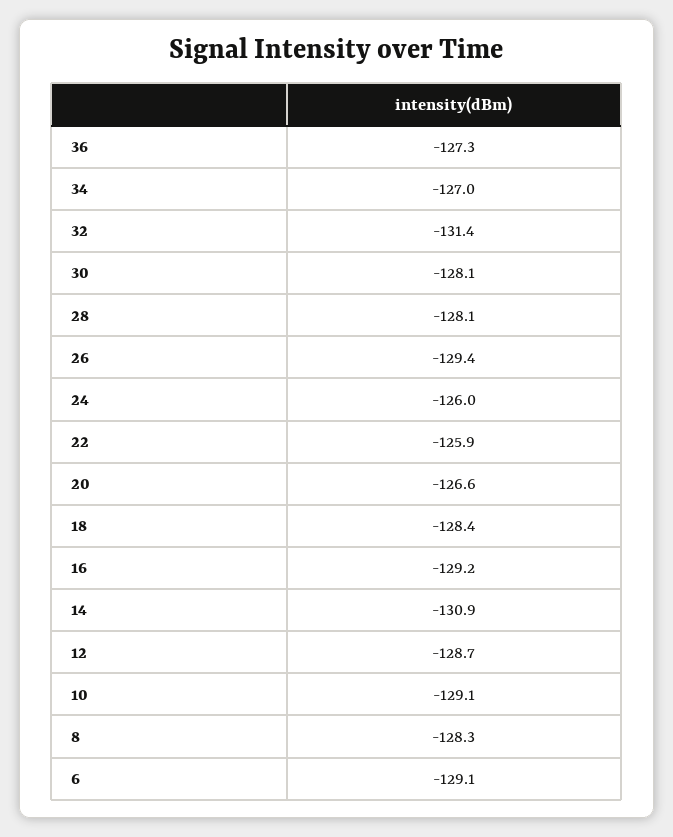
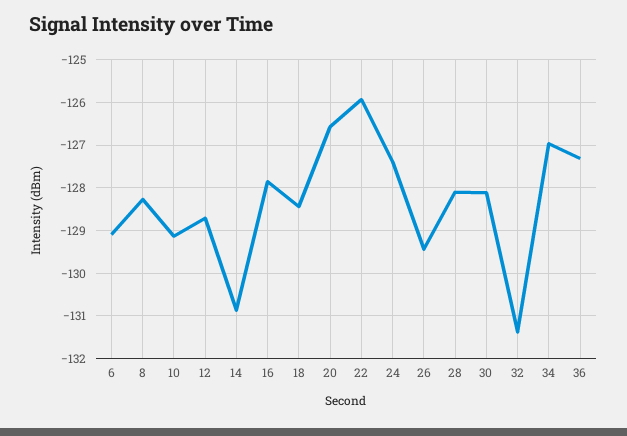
24: -126 -> -127.4
16: -129.2 -> -127.8

